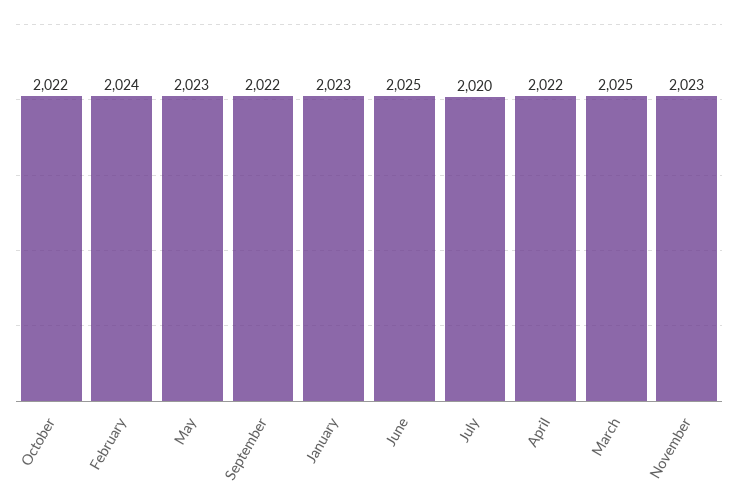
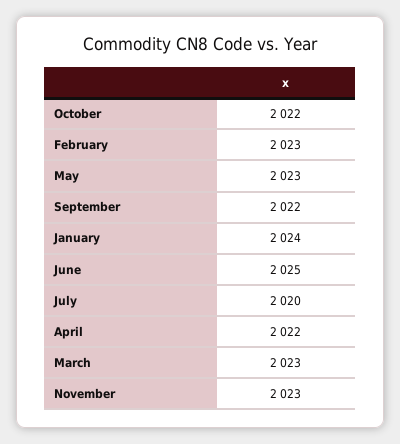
February: 2024 -> 2023
January: 2023 -> 2024
March: 2025 -> 2023

